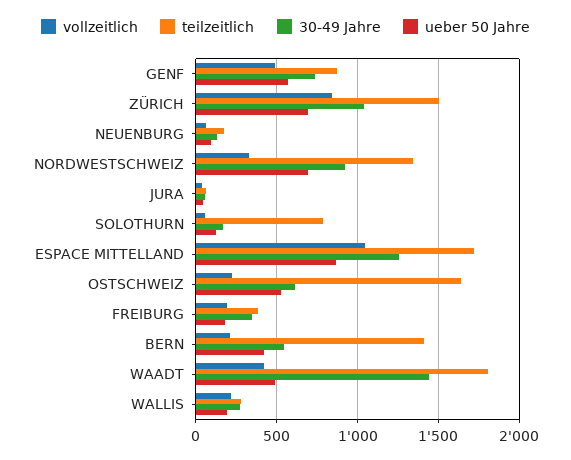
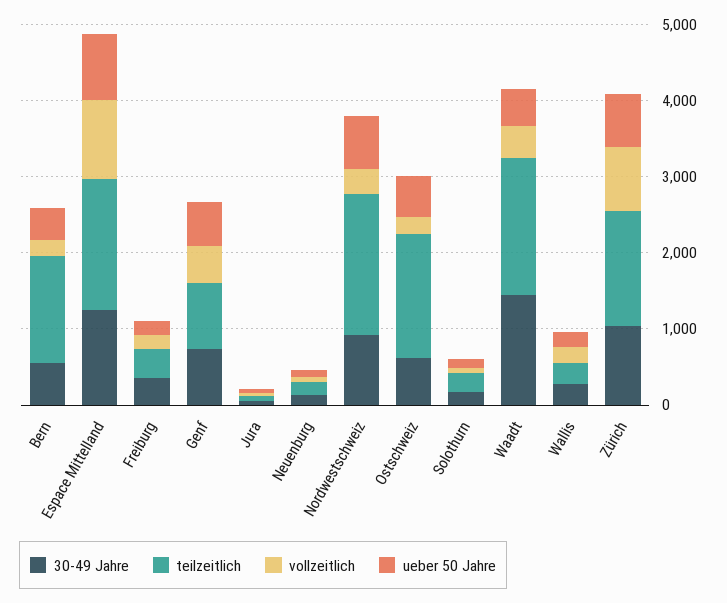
teilzeitlich, NORDWESTSCHWEIZ: 1350 -> 1800
teilzeitlich, SOLOTHURN: 800 -> 200

